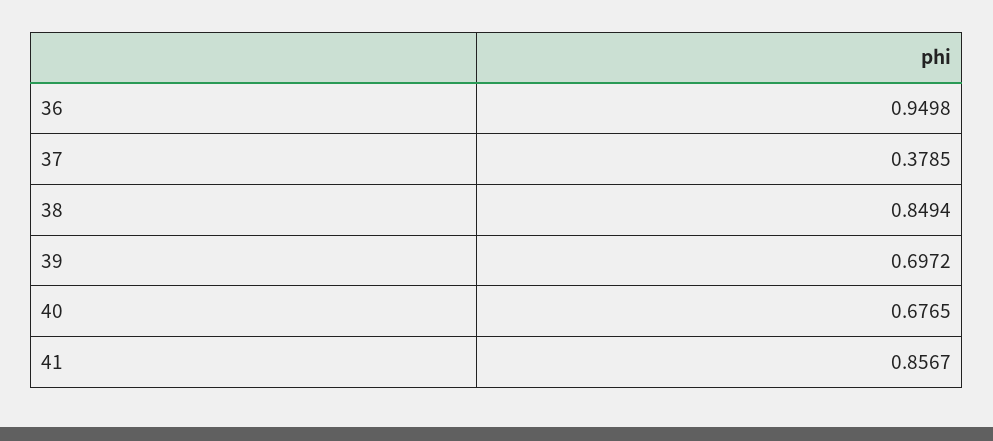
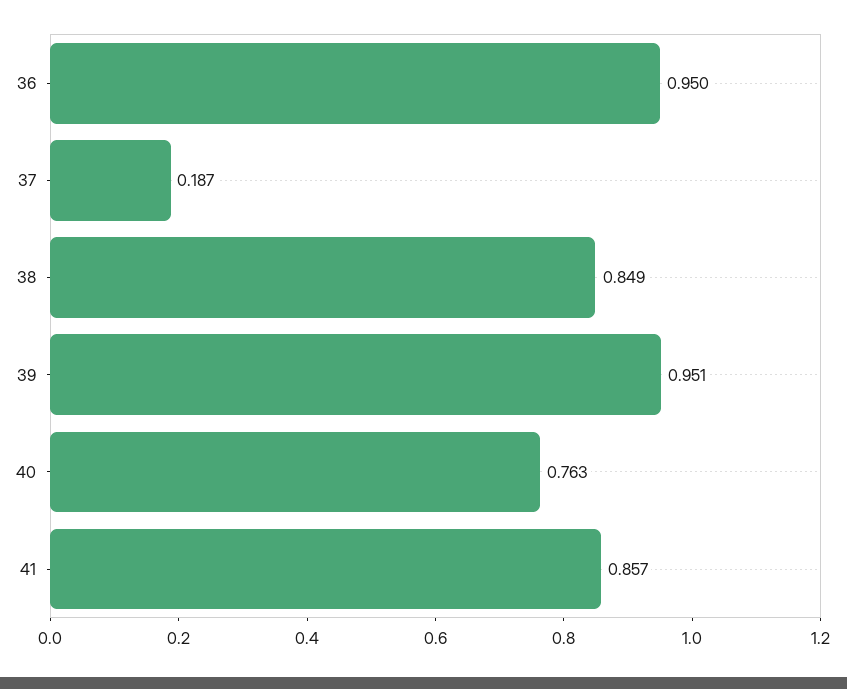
37: 0.3785 -> 0.187
39: 0.6972 -> 0.951
40: 0.6765 -> 0.763

